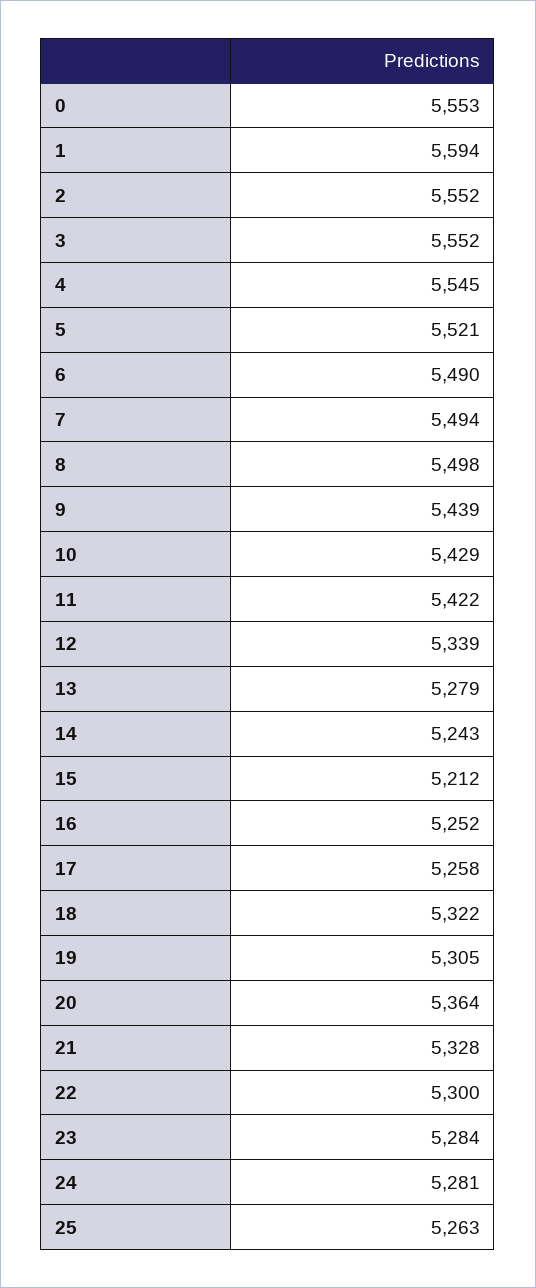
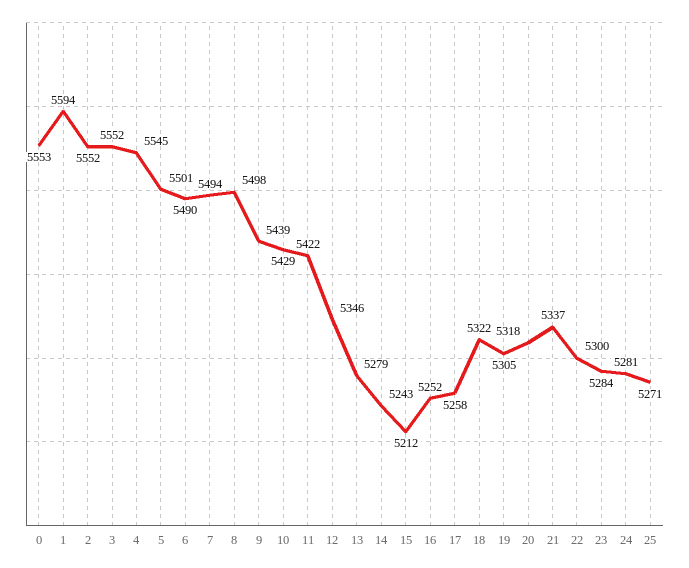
5: 5521 -> 5501
12: 5339 -> 5346
20: 5364 -> 5318
21: 5328 -> 5337
25: 5263 -> 5271

